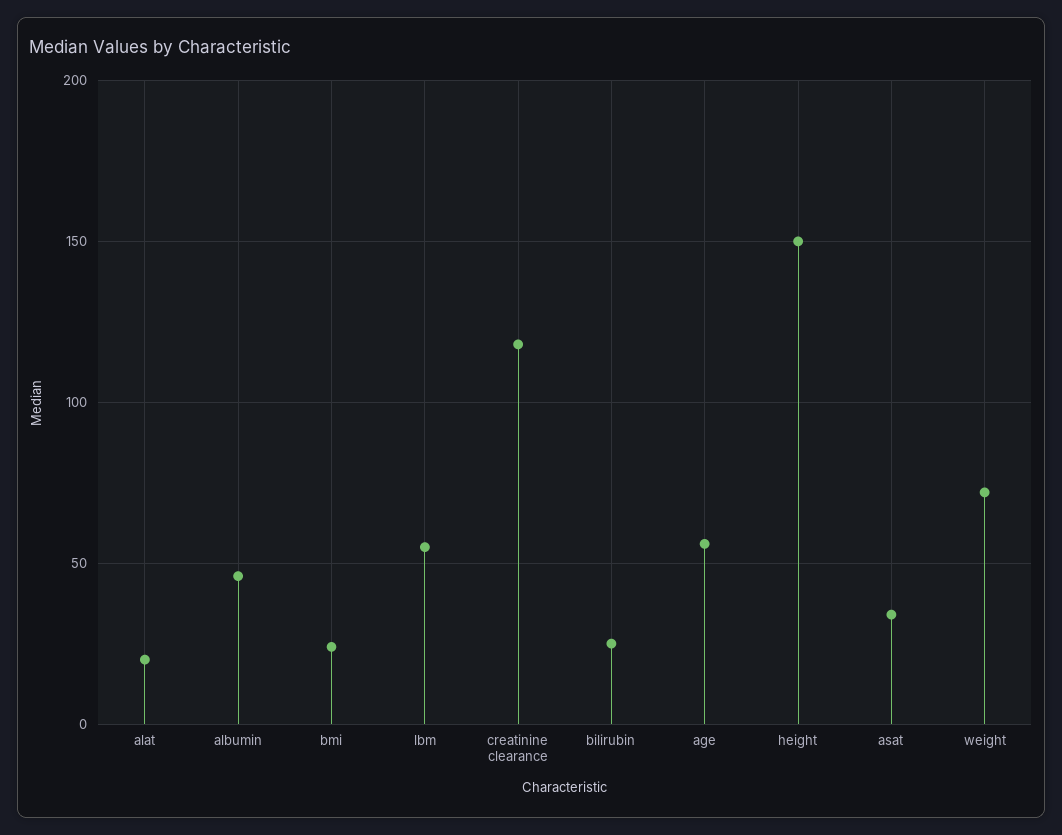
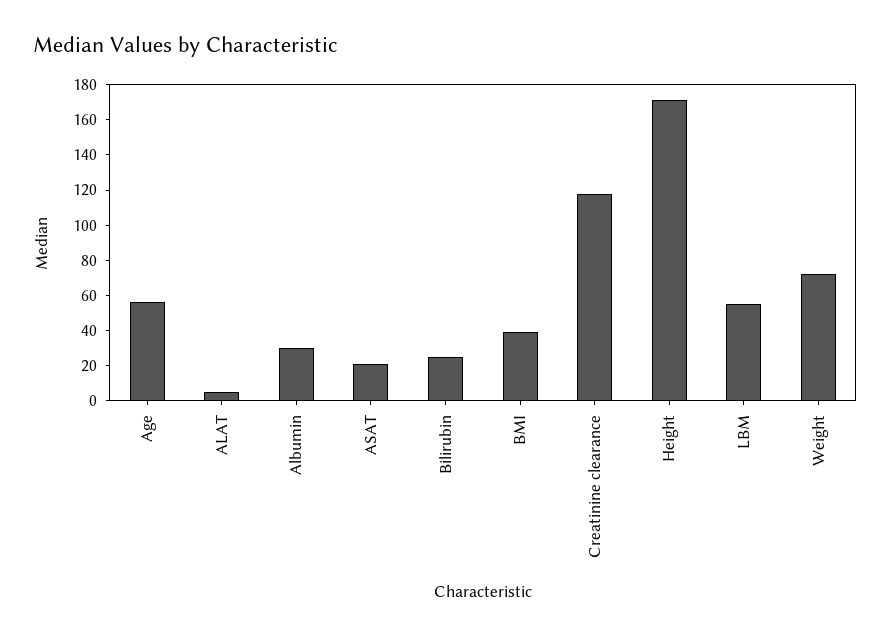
alat: 20 -> 5
albumin: 45 -> 30
bmi: 25 -> 40
height: 150 -> 170
asat: 35 -> 20

